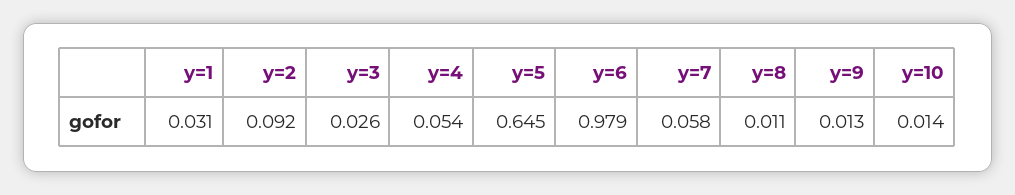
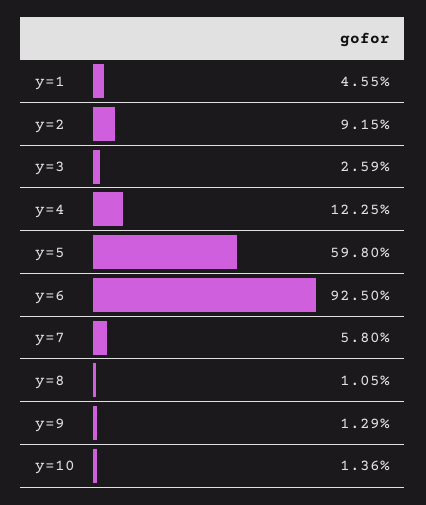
y=1: 0.031 -> 0.0455
y=4: 0.054 -> 0.1225
y=5: 0.645 -> 0.598
y=6: 0.979 -> 0.925

